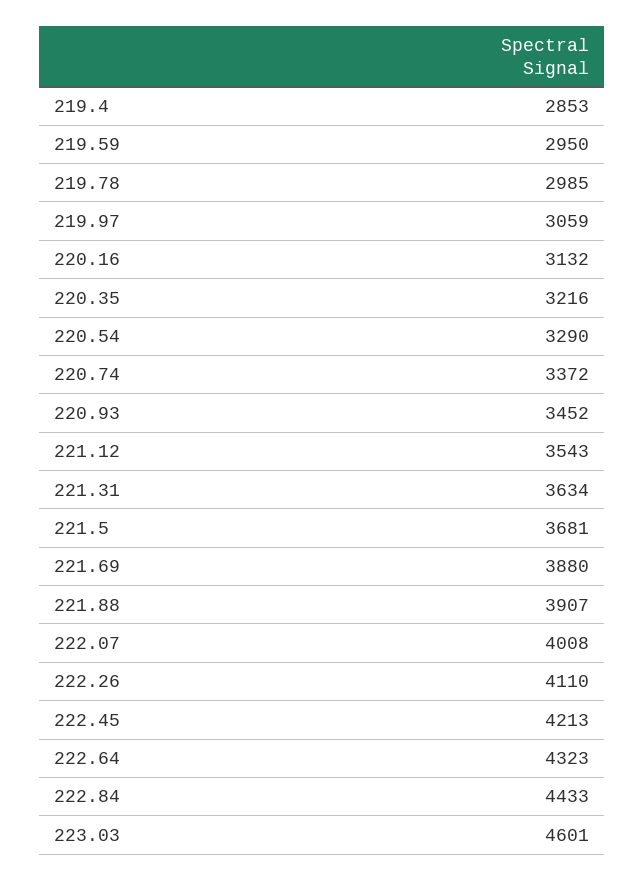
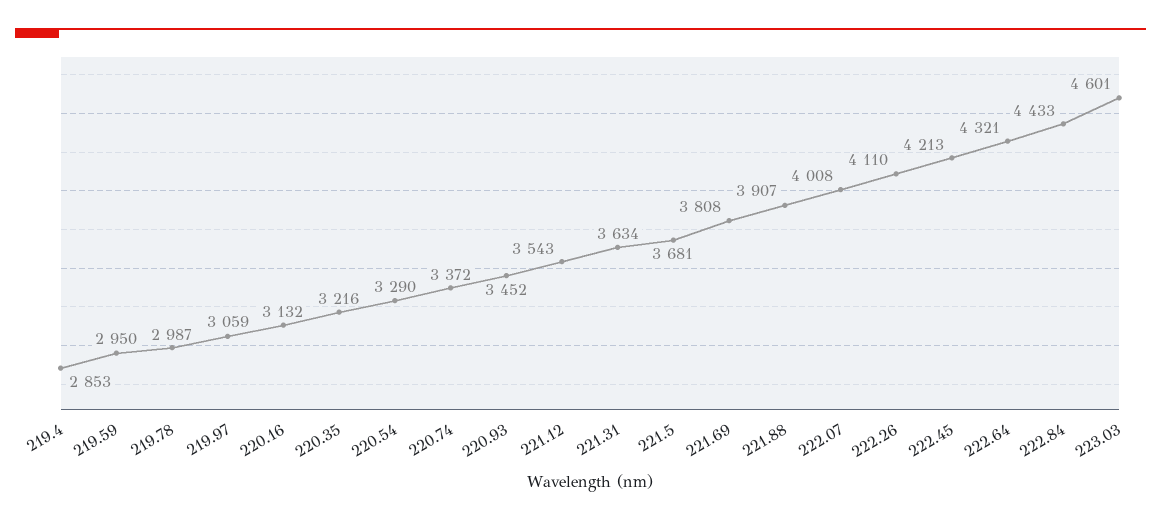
219.78: 2985 -> 2987
221.69: 3880 -> 3808
222.64: 4323 -> 4321

